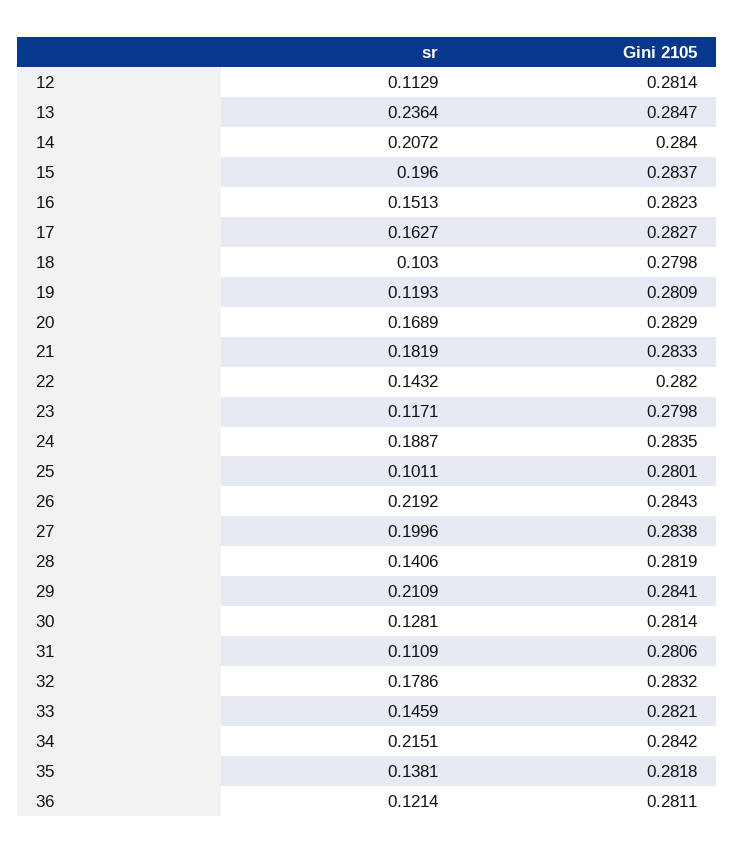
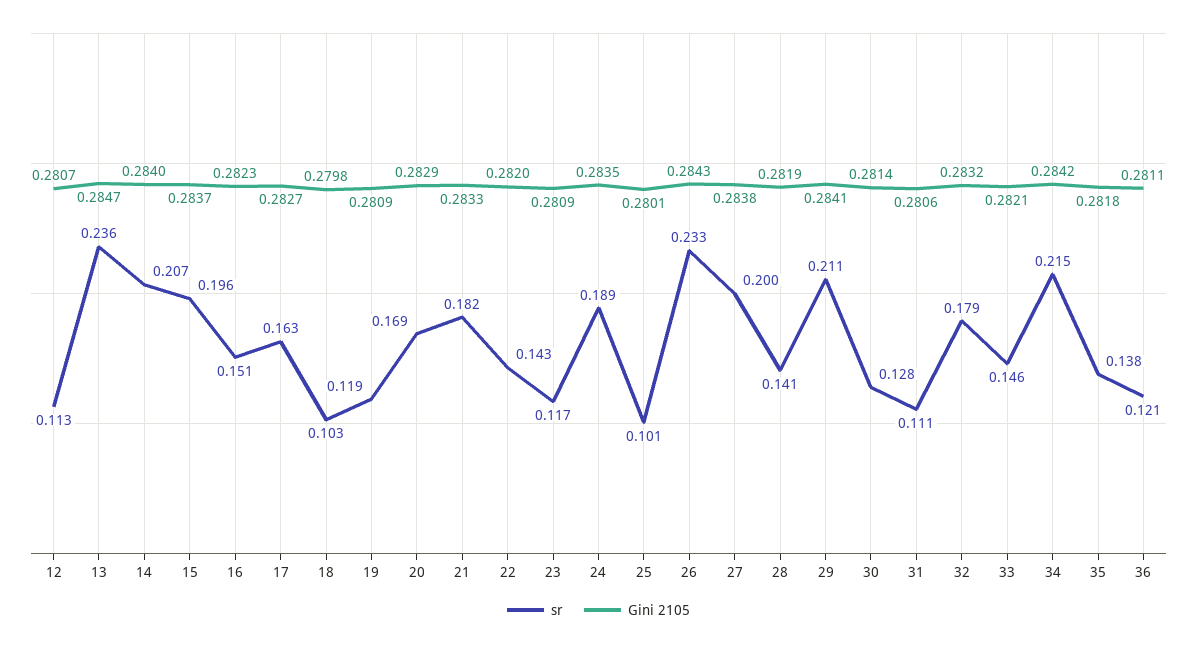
Gini 2105, 12: 0.2814 -> 0.2807
Gini 2105, 23: 0.2798 -> 0.2809
sr, 26: 0.2192 -> 0.233

